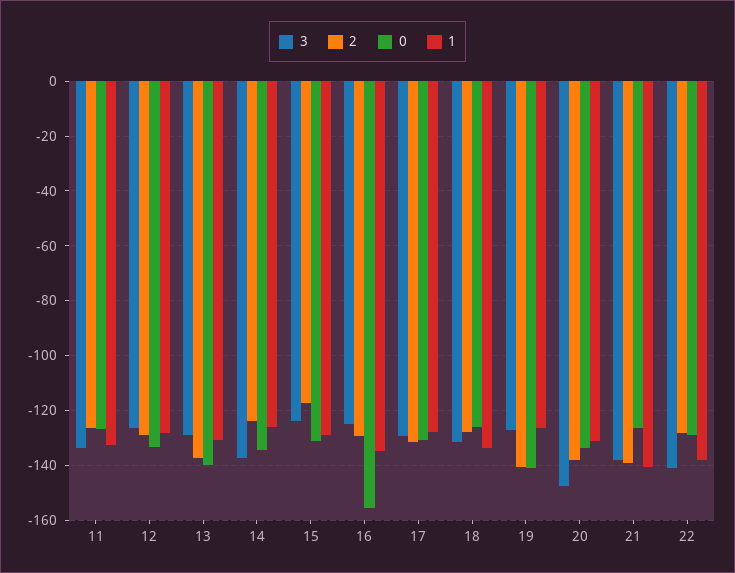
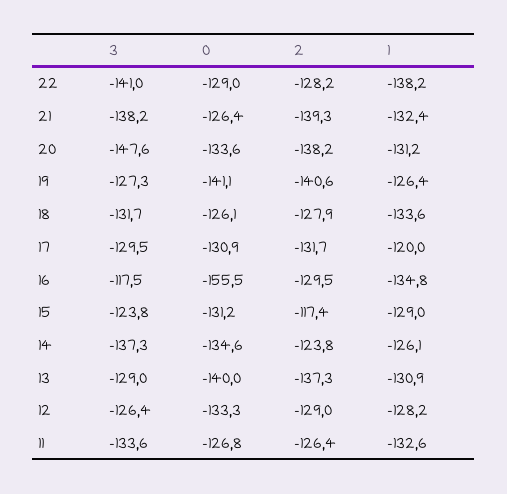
3, 16: -125 -> -117.5
1, 17: -127.5 -> -120
1, 21: -140 -> -132.4

